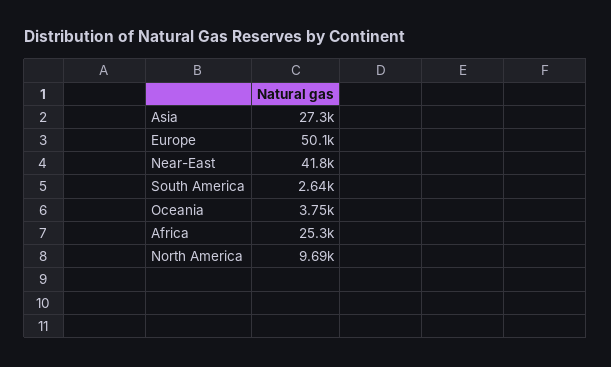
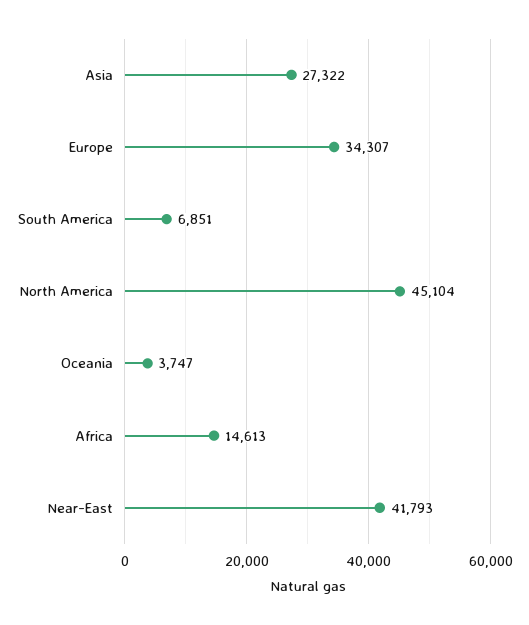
Europe: 50100 -> 34307
South America: 2640 -> 6851
Africa: 25300 -> 14613
North America: 9690 -> 45104

